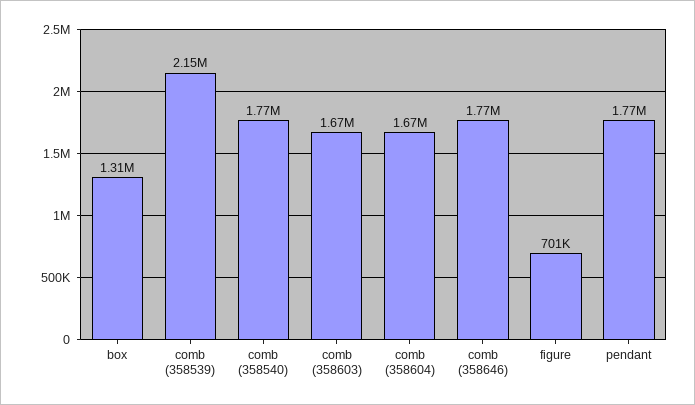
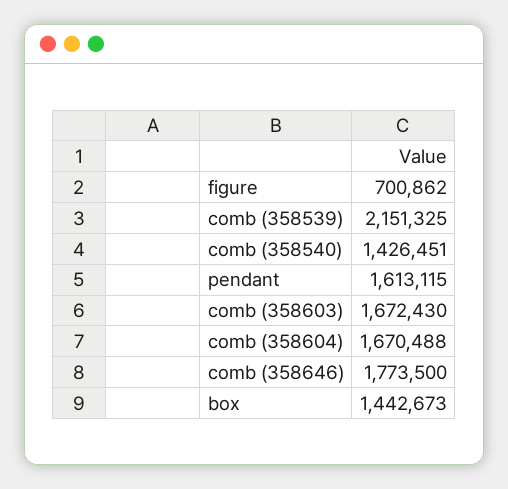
box: 1310000 -> 1442673
comb (358540): 1770000 -> 1426451
pendant: 1770000 -> 1613115

